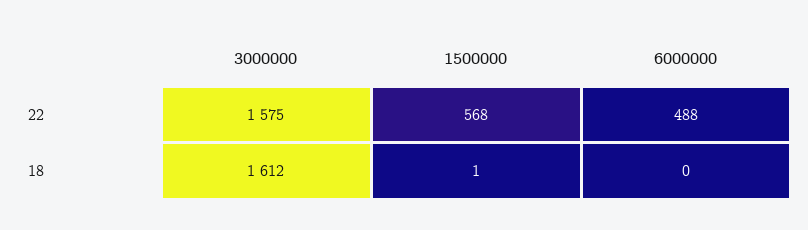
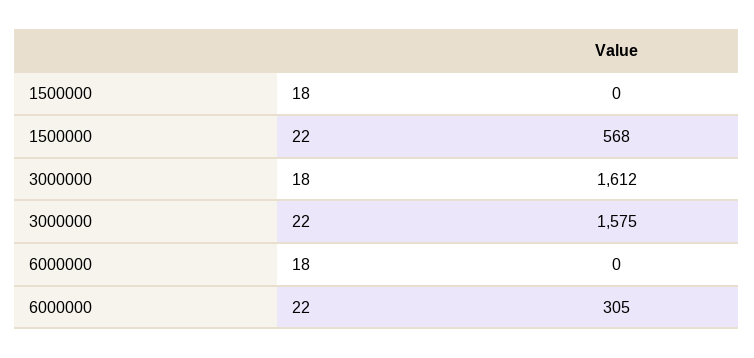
6000000, 22: 488 -> 305
1500000, 18: 1 -> 0

